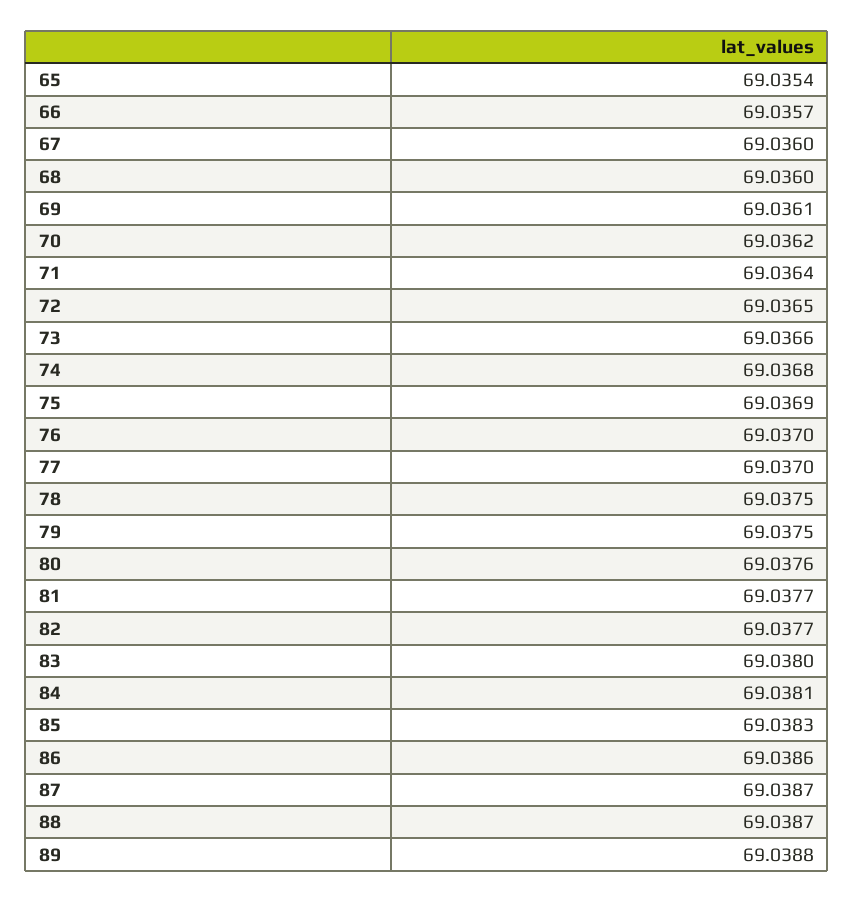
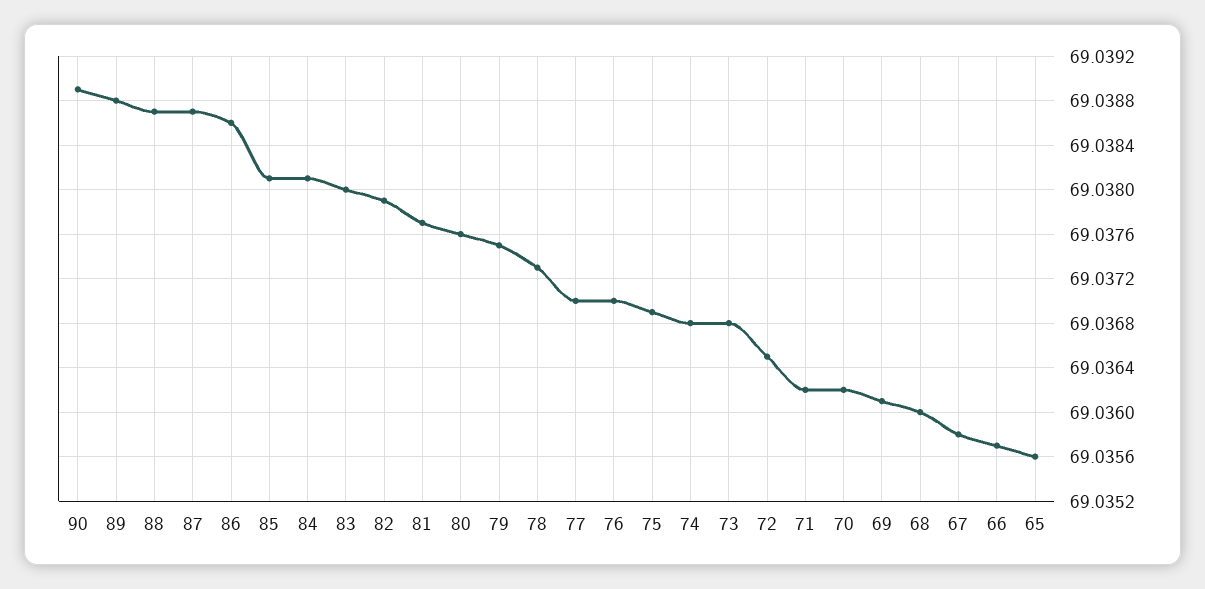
65: 69.0354 -> 69.0356
67: 69.036 -> 69.0358
71: 69.0364 -> 69.0362
73: 69.0366 -> 69.0368
78: 69.0375 -> 69.0373
82: 69.0377 -> 69.0379
85: 69.0383 -> 69.0381
90: none -> 69.0389

